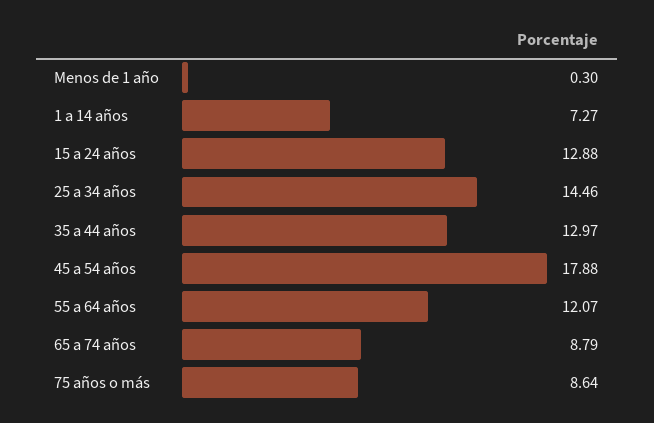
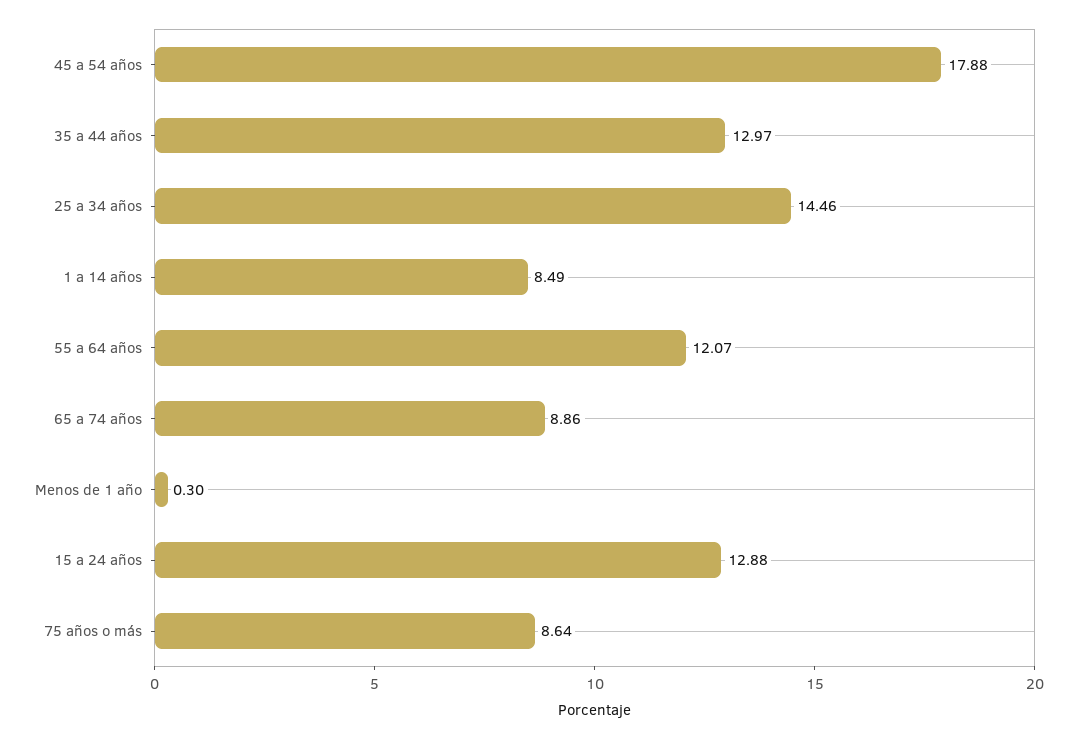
1 a 14 años: 7.27 -> 8.49
65 a 74 años: 8.79 -> 8.86

